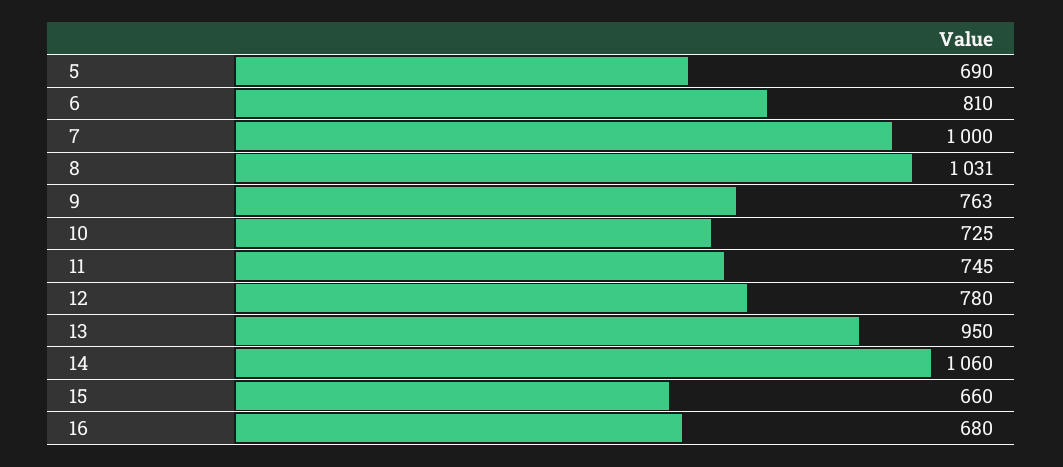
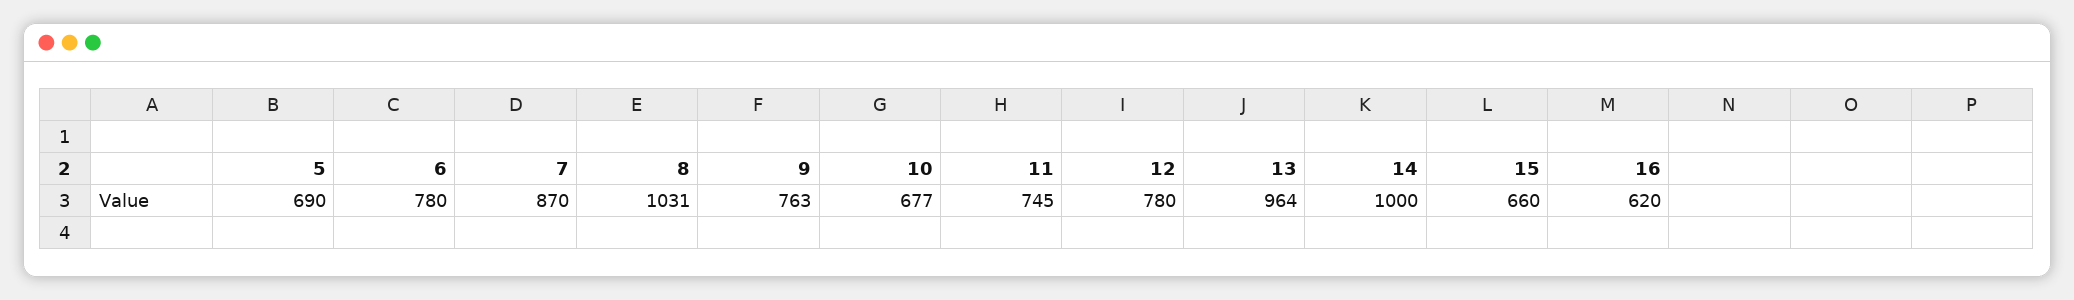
6: 810 -> 780
7: 1000 -> 870
10: 725 -> 677
13: 950 -> 964
14: 1060 -> 1000
16: 680 -> 620

